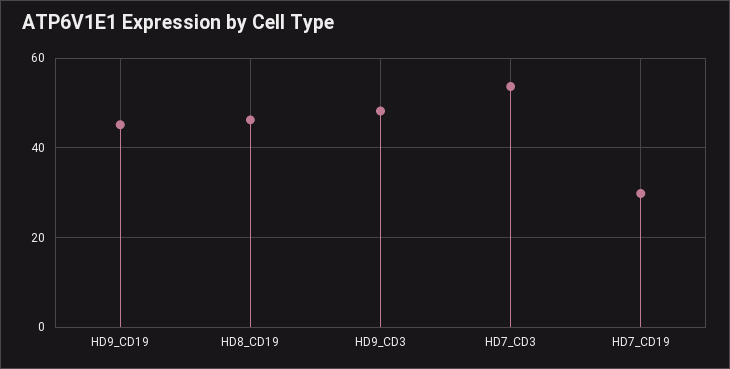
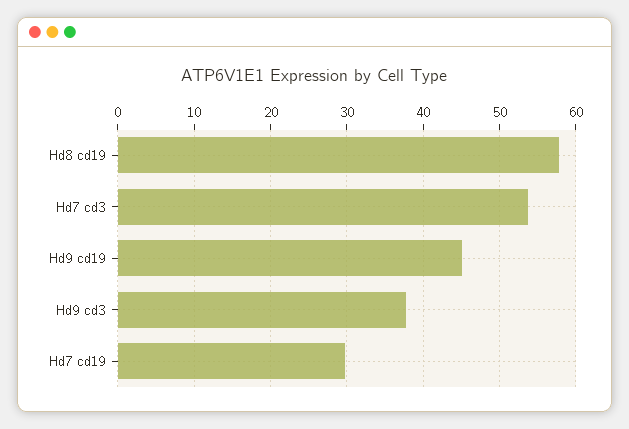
HD8_CD19: 46 -> 58
HD9_CD3: 48 -> 38

